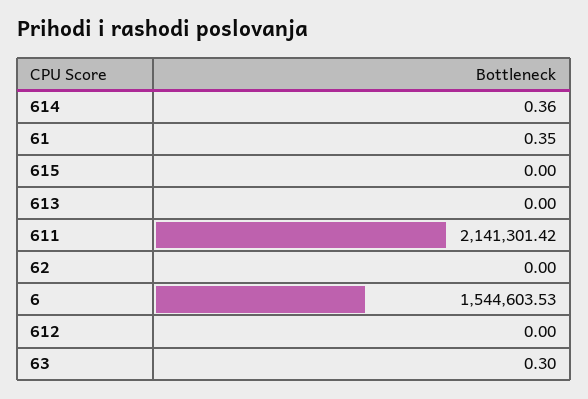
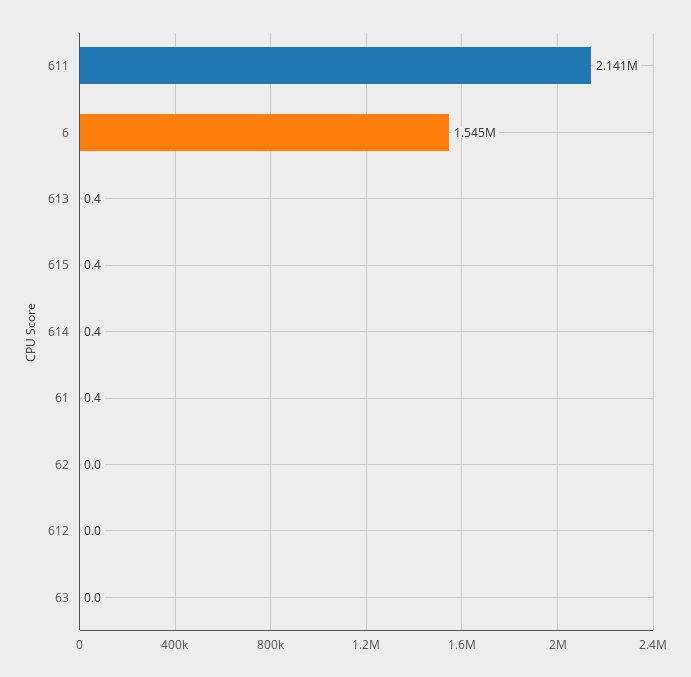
615: 0 -> 0.4
613: 0 -> 0.4
63: 0.3 -> 0

